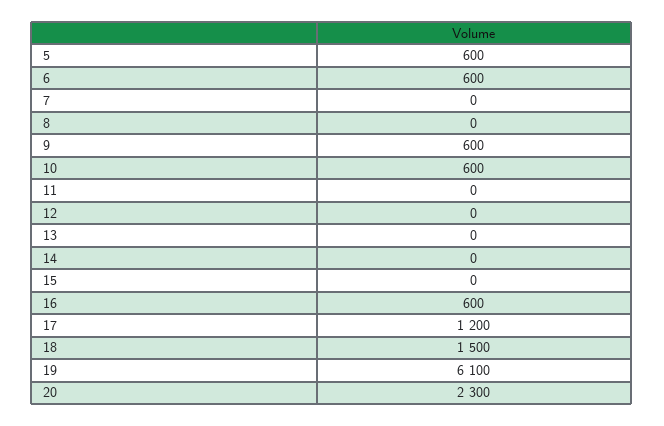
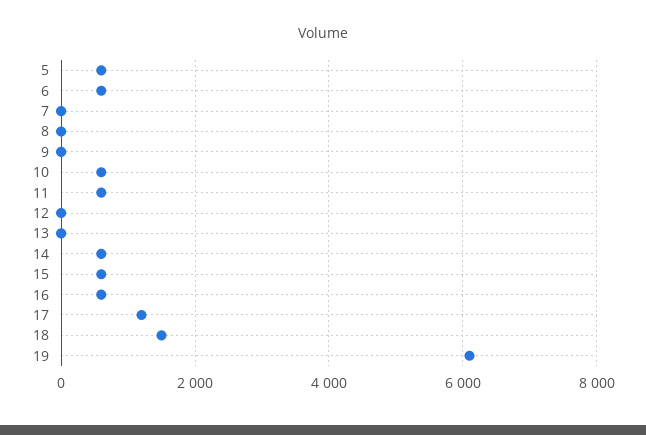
9: 600 -> 0
11: 0 -> 600
14: 0 -> 600
15: 0 -> 600
20: 2300 -> none

